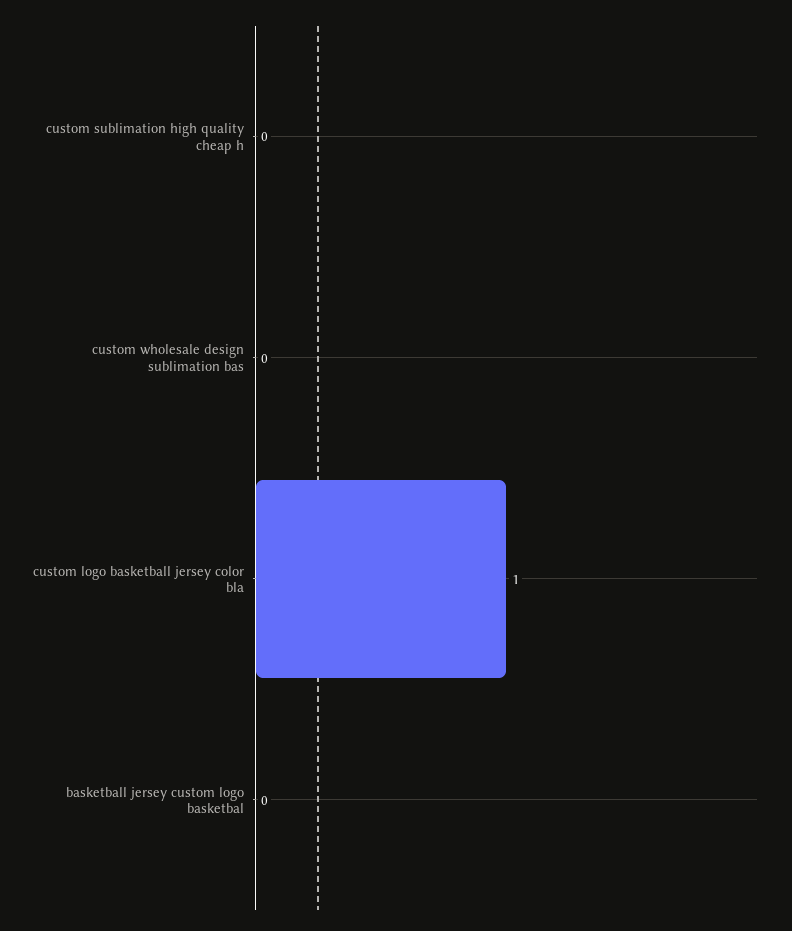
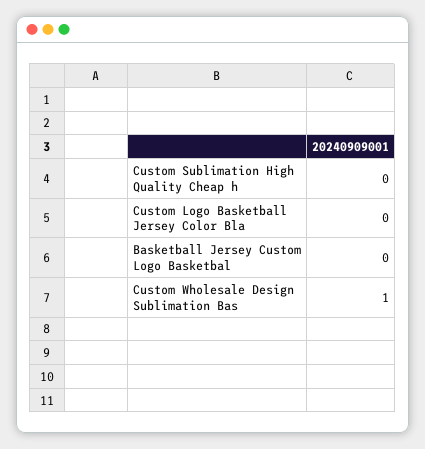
custom wholesale design sublimation bas: 0 -> 1
custom logo basketball jersey color bla: 1 -> 0

